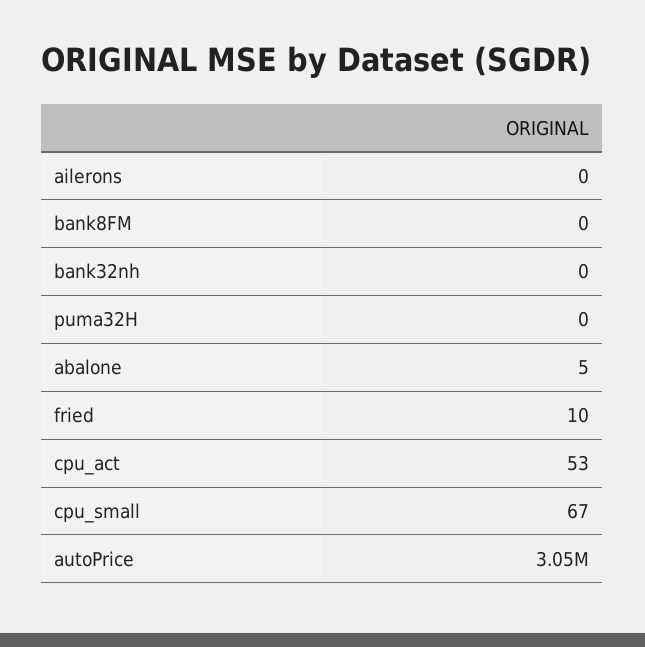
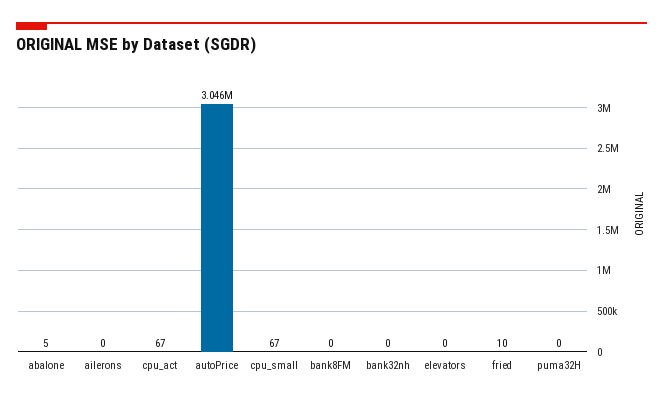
cpu_act: 53 -> 67
elevators: none -> 0

